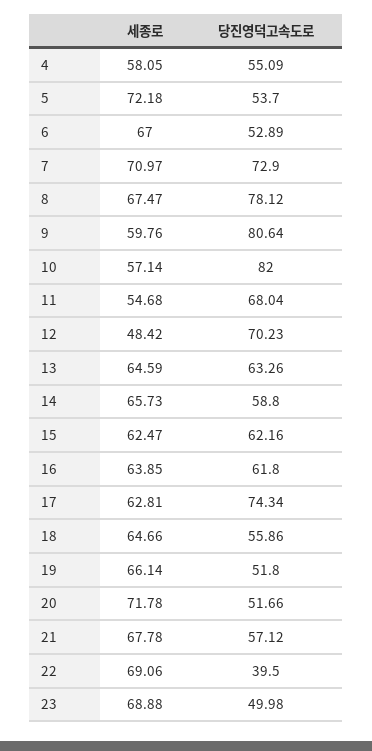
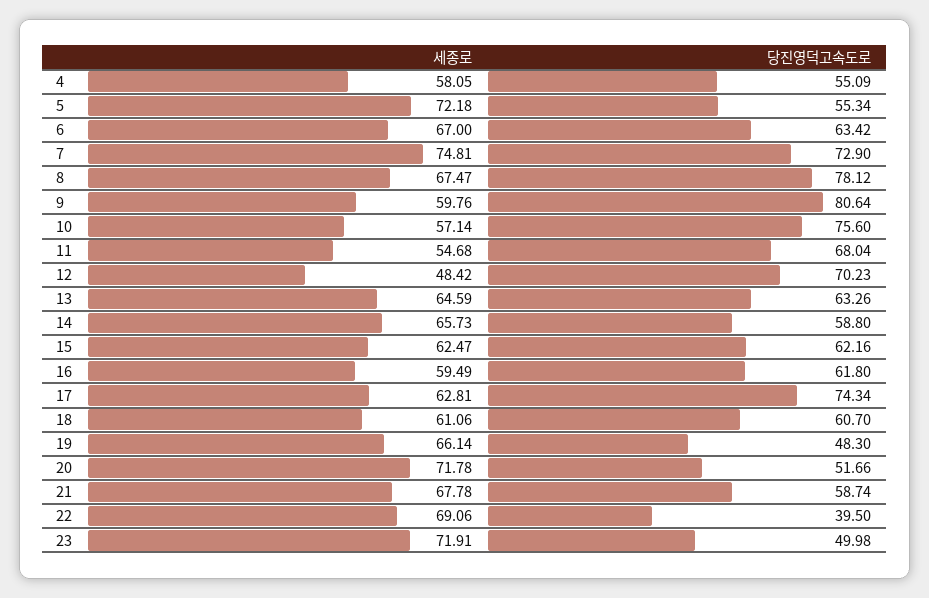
당진영덕고속도로, 5: 53.7 -> 55.34
당진영덕고속도로, 6: 52.89 -> 63.42
세종로, 7: 70.97 -> 74.81
당진영덕고속도로, 10: 82 -> 75.6
세종로, 16: 63.85 -> 59.49
세종로, 18: 64.66 -> 61.06
당진영덕고속도로, 18: 55.86 -> 60.7
당진영덕고속도로, 19: 51.8 -> 48.3
당진영덕고속도로, 21: 57.12 -> 58.74
세종로, 23: 68.88 -> 71.91

